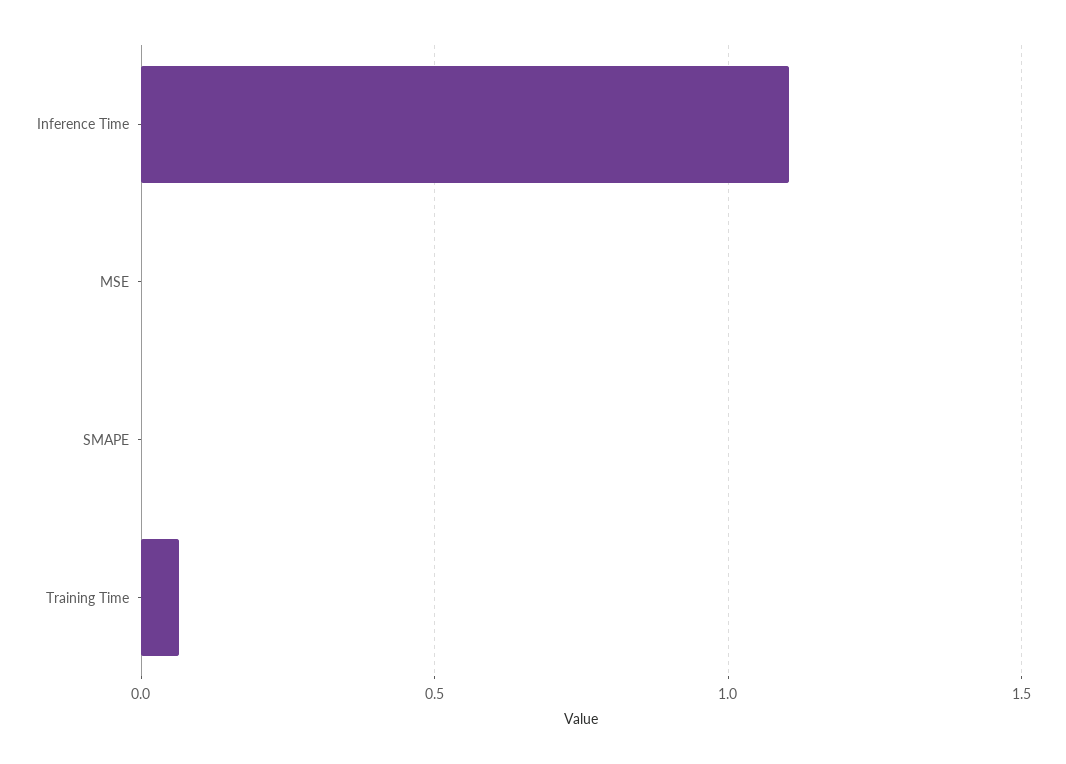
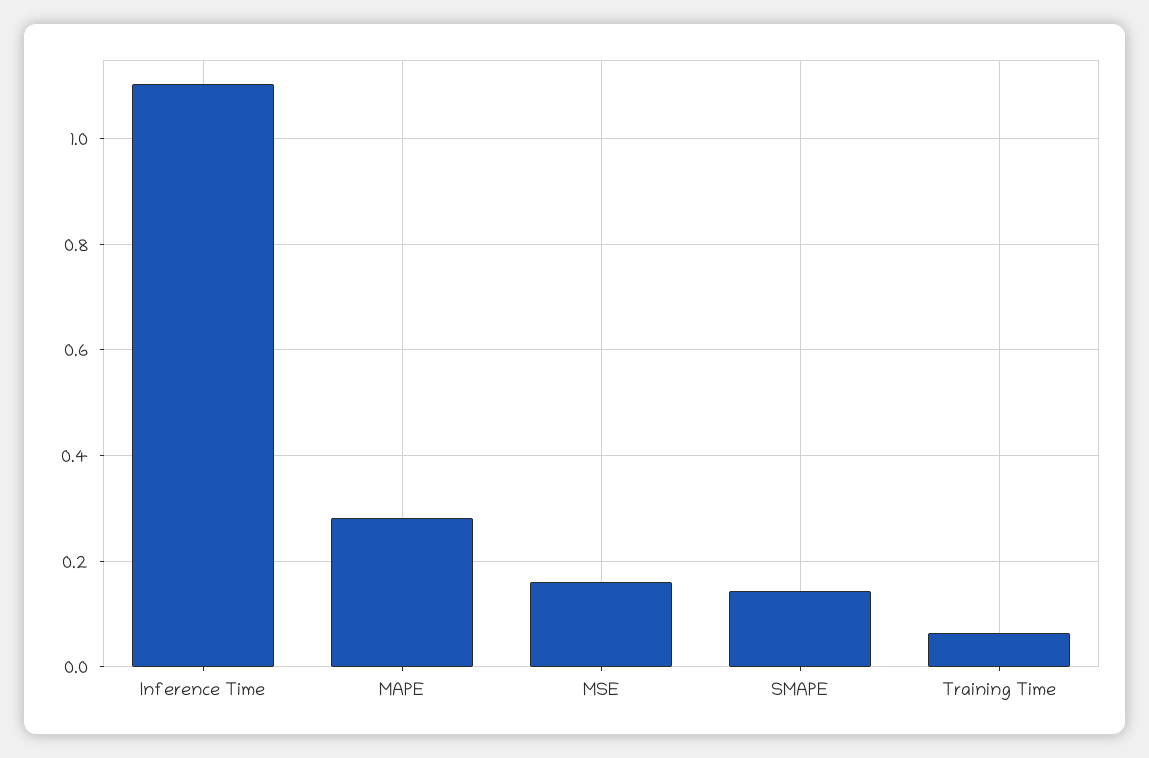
MSE: 0 -> 0.16
SMAPE: 0 -> 0.14
MAPE: none -> 0.28

